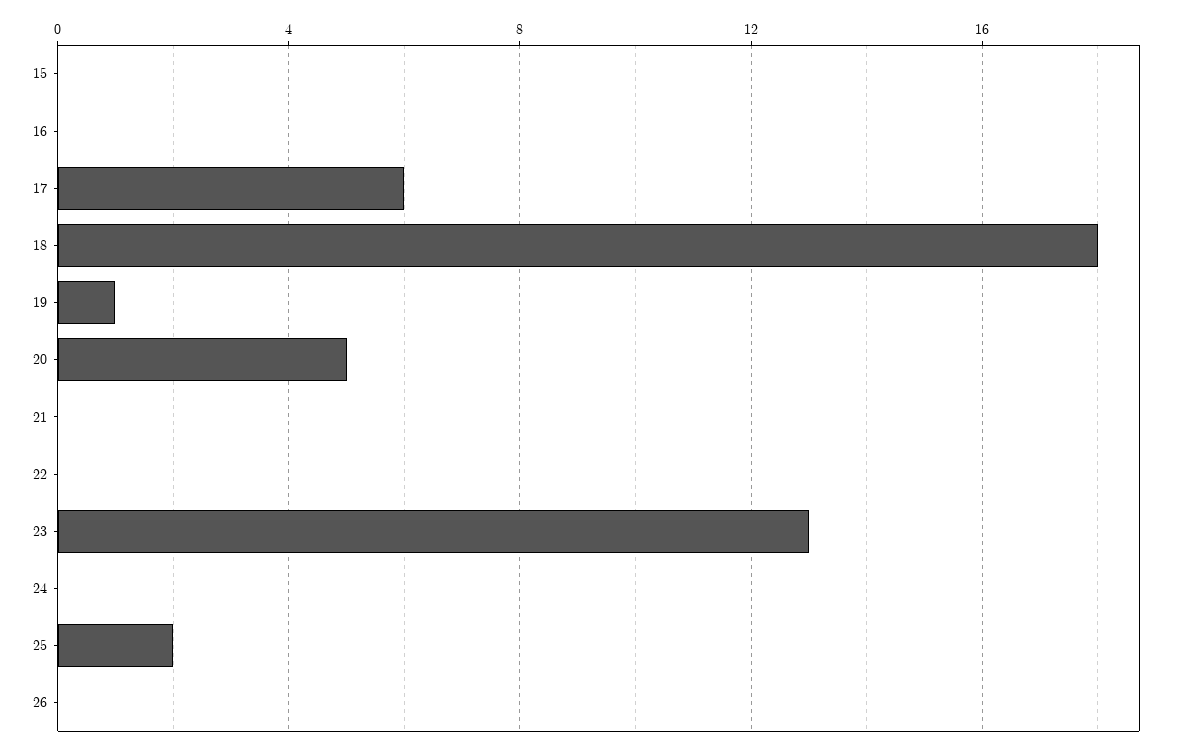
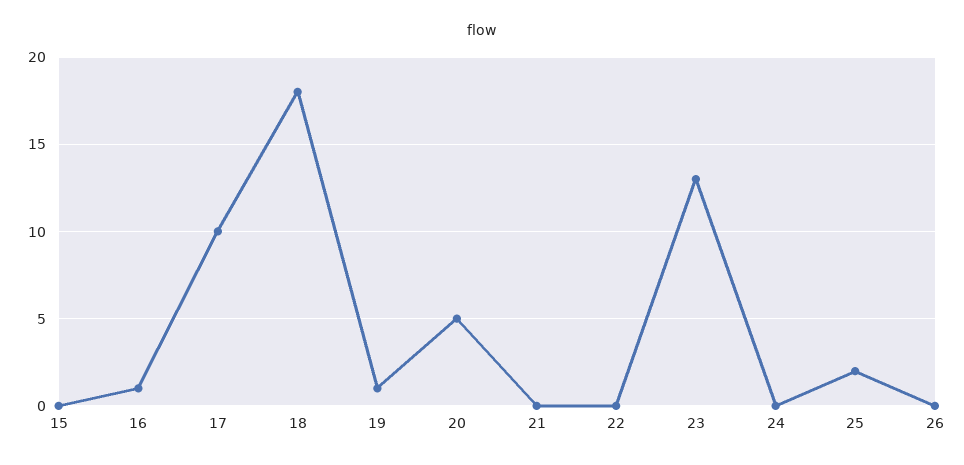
16: 0 -> 1
17: 6 -> 10

